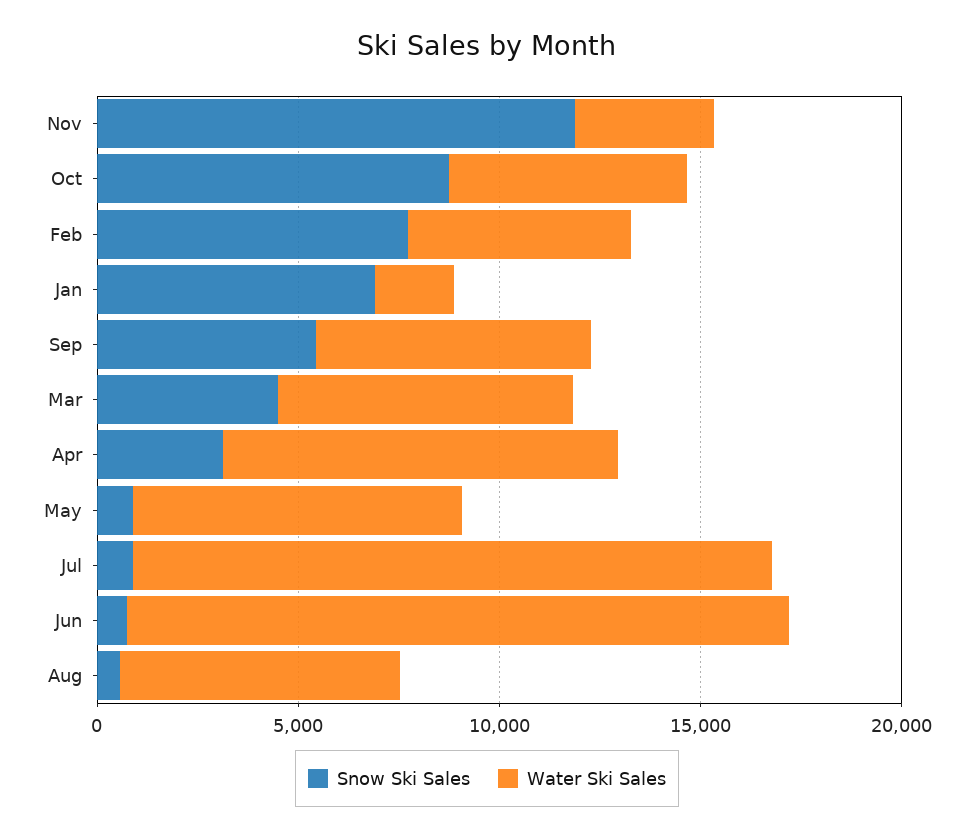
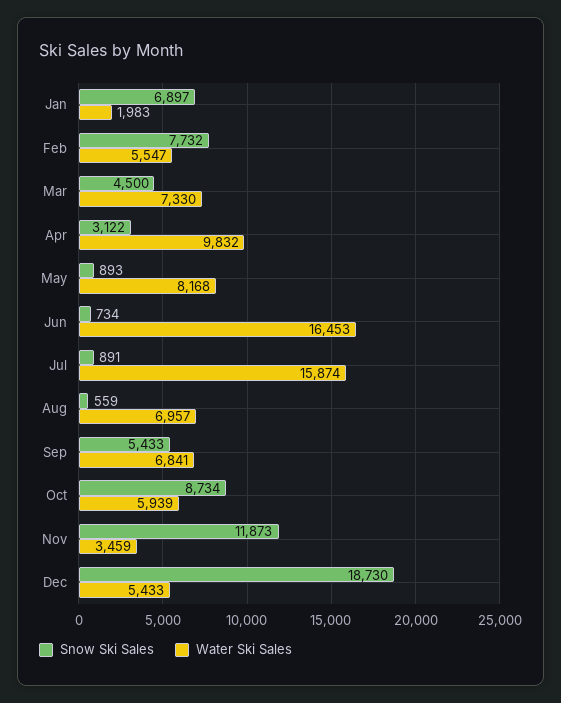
Snow Ski Sales, Dec: none -> 18730
Water Ski Sales, Dec: none -> 5433

